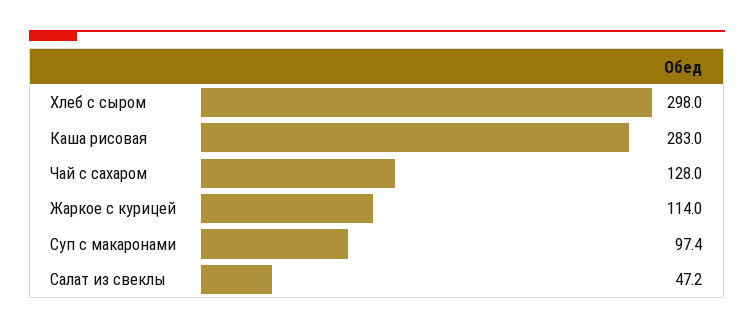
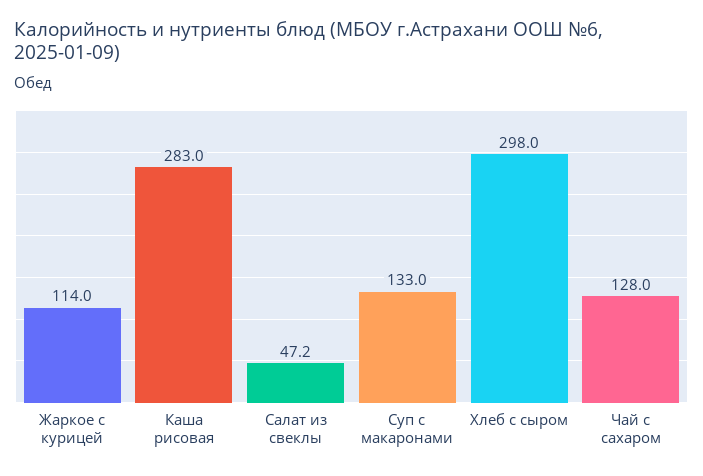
Суп с макаронами: 97.4 -> 133

